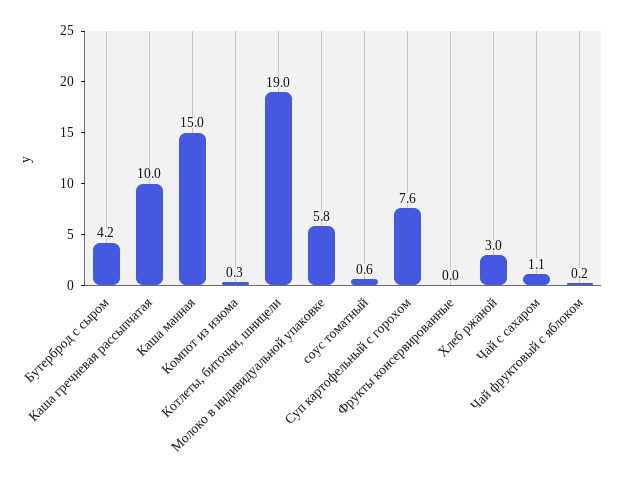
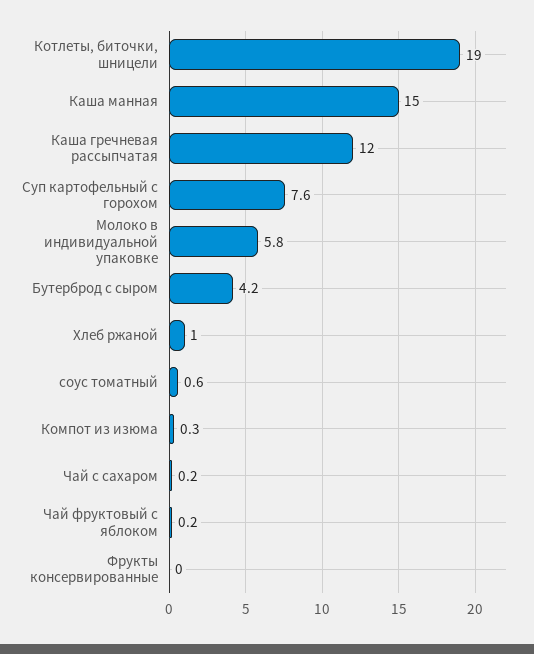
Каша гречневая рассыпчатая: 10 -> 12
Хлеб ржаной: 3 -> 1
Чай с сахаром: 1.1 -> 0.2

